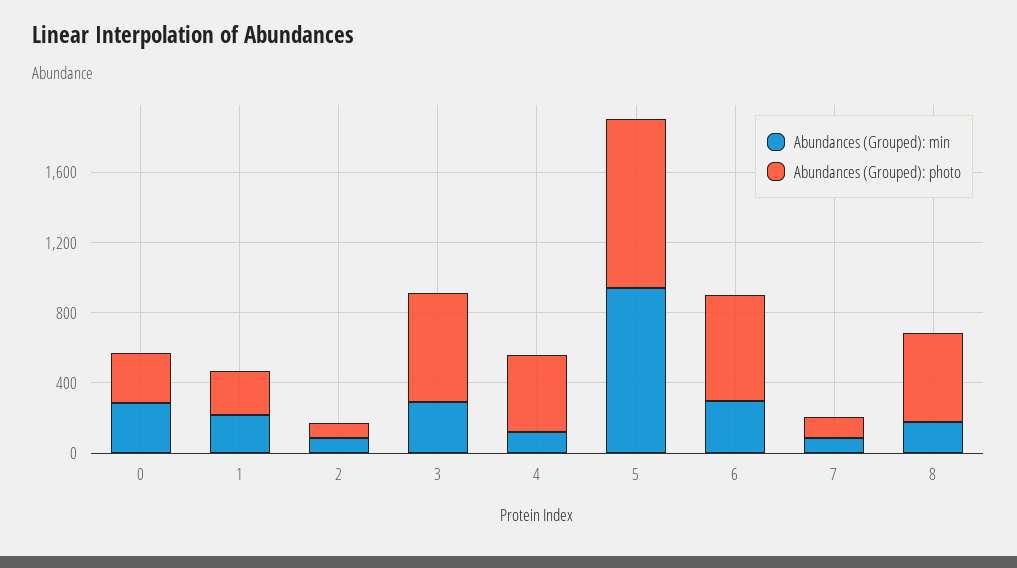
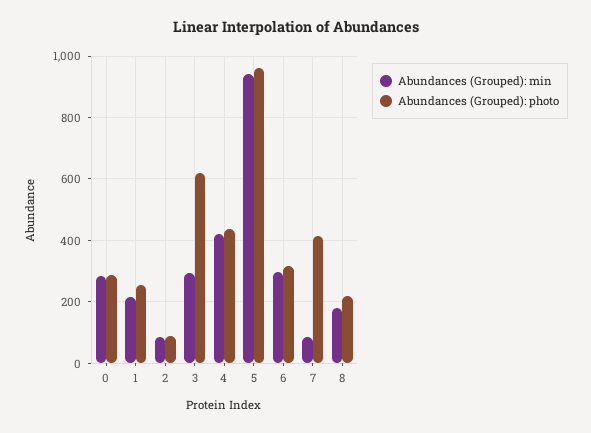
Abundances (Grouped): min, 4: 100 -> 420
Abundances (Grouped): photo, 6: 600 -> 320
Abundances (Grouped): photo, 7: 100 -> 420
Abundances (Grouped): photo, 8: 500 -> 220

